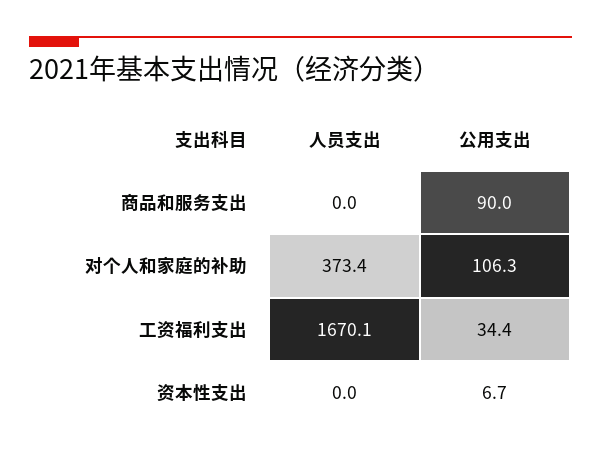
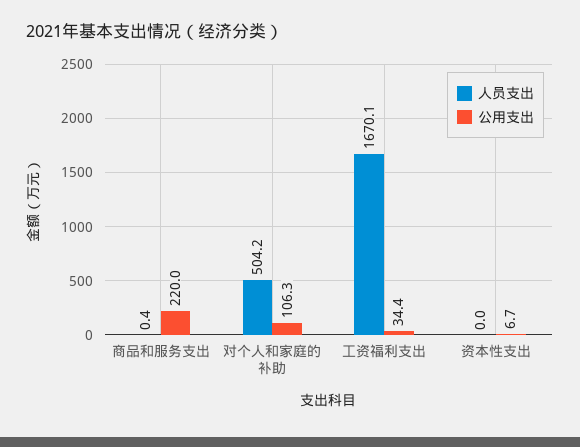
人员支出, 商品和服务支出: 0 -> 0.4
公用支出, 商品和服务支出: 90 -> 220
人员支出, 对个人和家庭的补助: 373.4 -> 504.2

